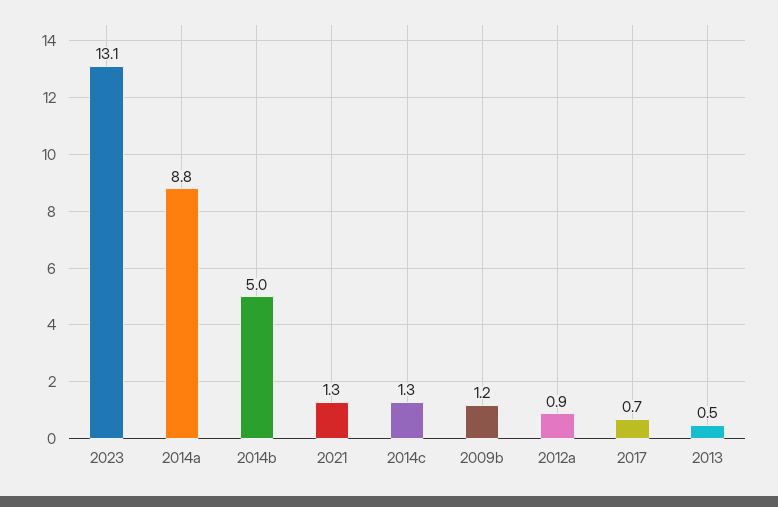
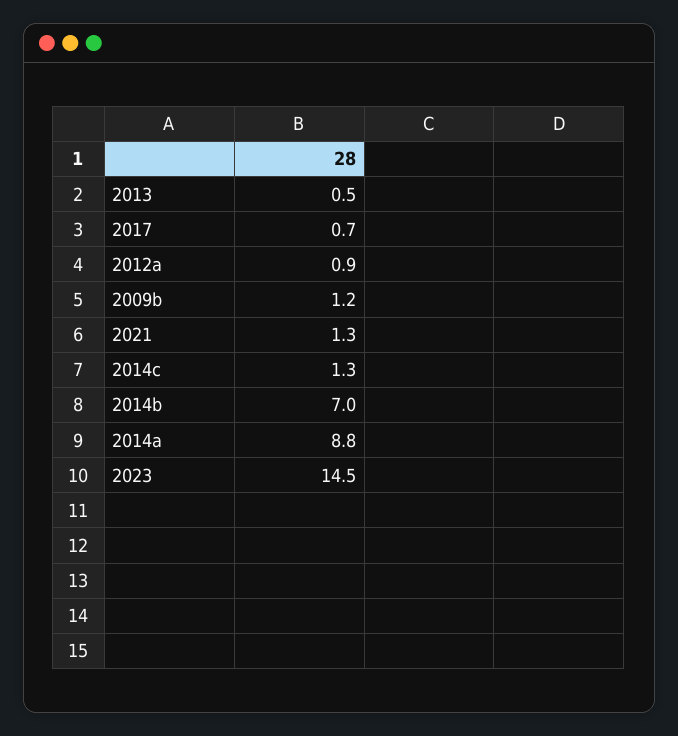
2023: 13.1 -> 14.5
2014b: 5 -> 7

